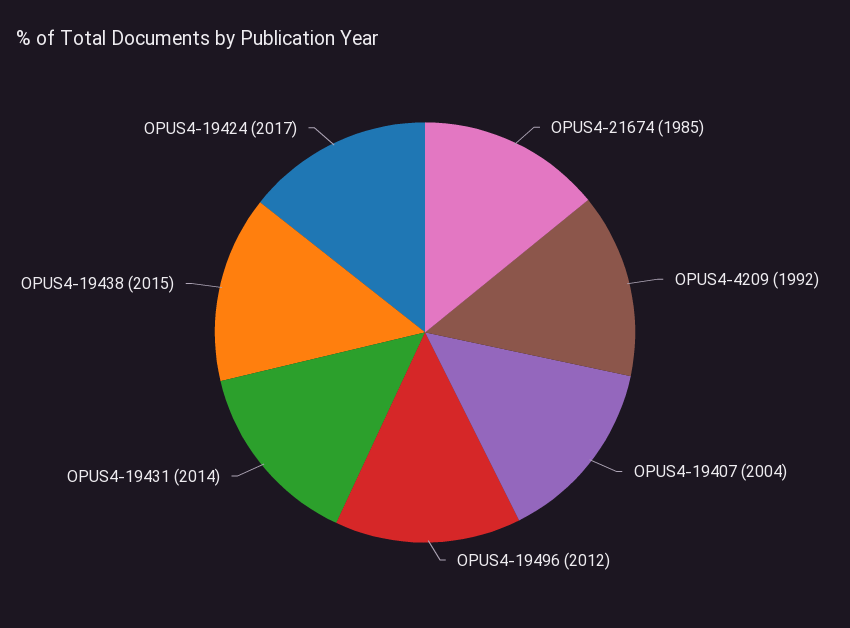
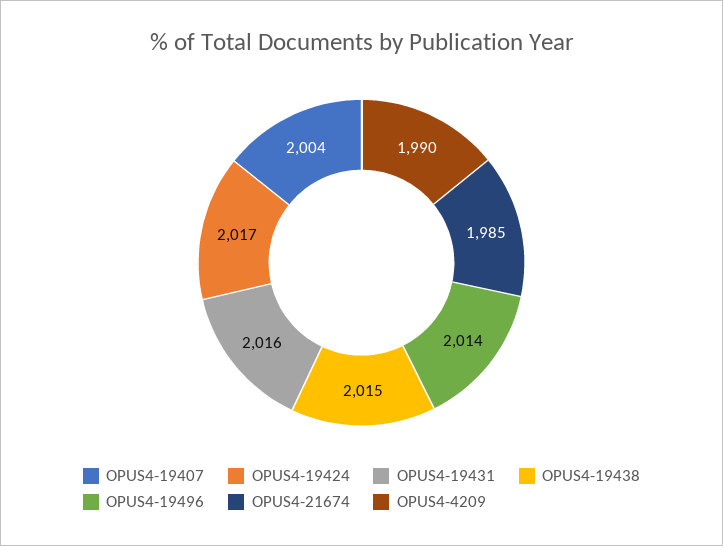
OPUS4-4209: 1992 -> 1990
OPUS4-19496: 2012 -> 2014
OPUS4-19431: 2014 -> 2016

